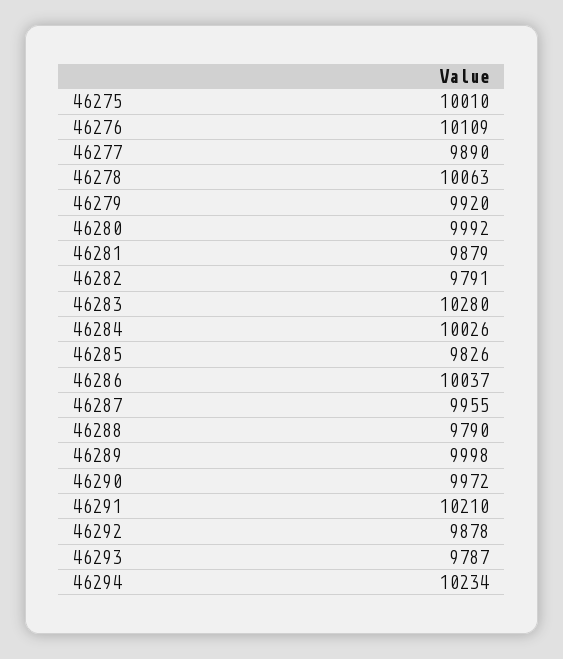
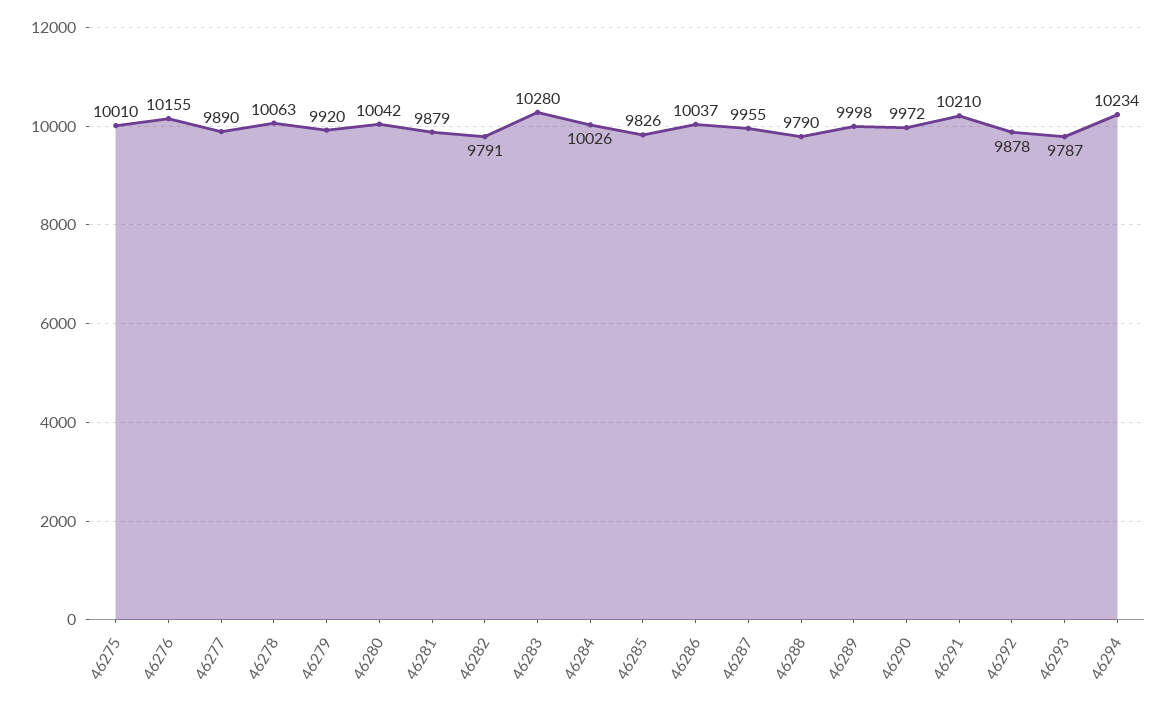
46276: 10109 -> 10155
46280: 9992 -> 10042

